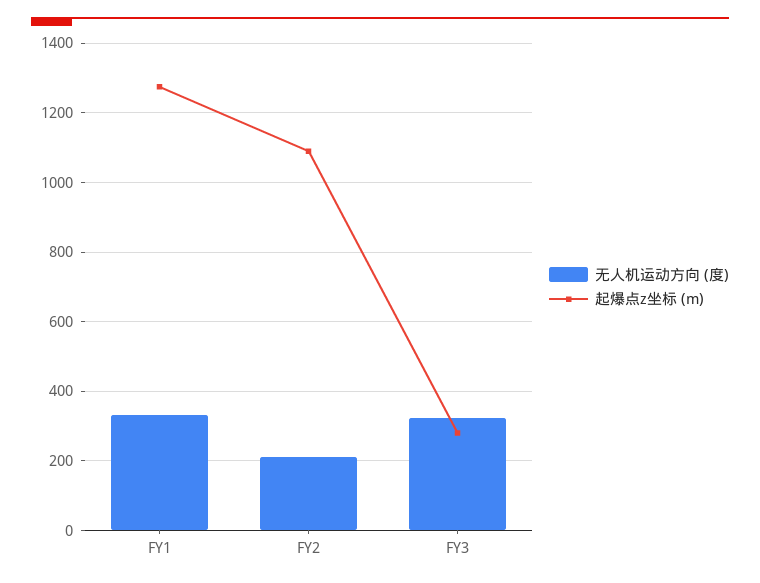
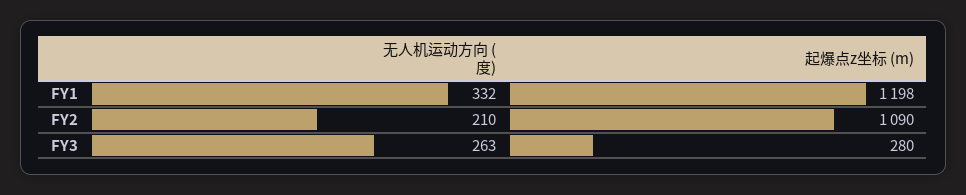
起爆点z坐标 (m), FY1: 1280 -> 1198
无人机运动方向 (度), FY3: 320 -> 263

